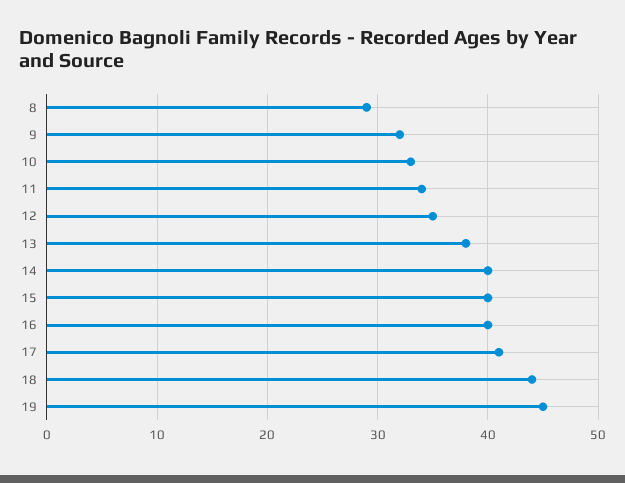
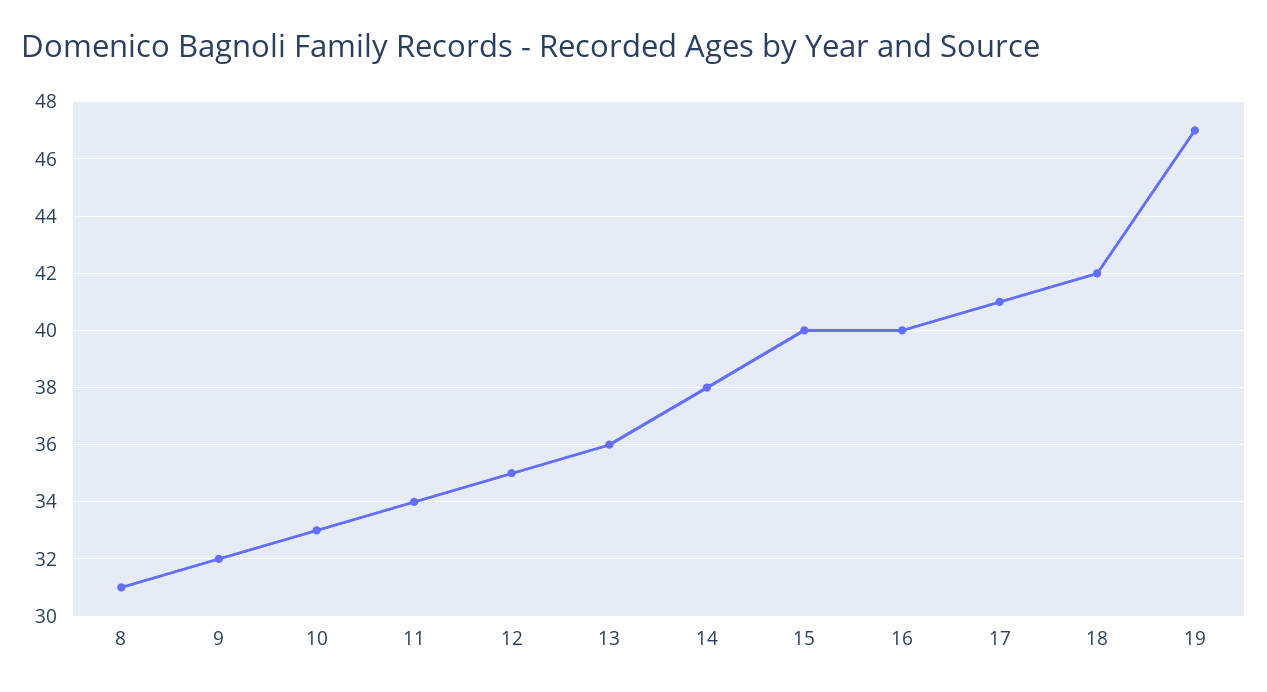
8: 29 -> 31
13: 38 -> 36
14: 40 -> 38
18: 44 -> 42
19: 45 -> 47

